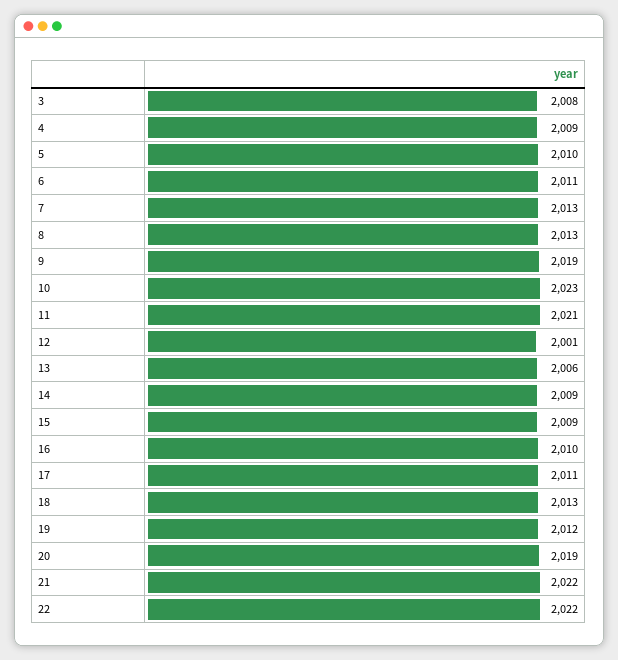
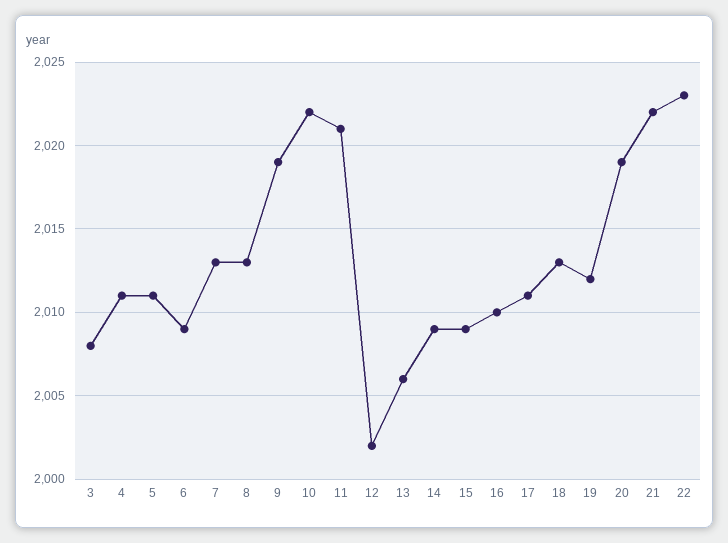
4: 2009 -> 2011
5: 2010 -> 2011
6: 2011 -> 2009
10: 2023 -> 2022
12: 2001 -> 2002
22: 2022 -> 2023

